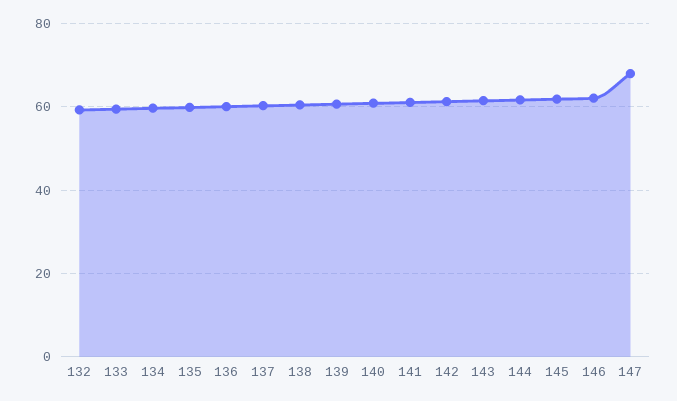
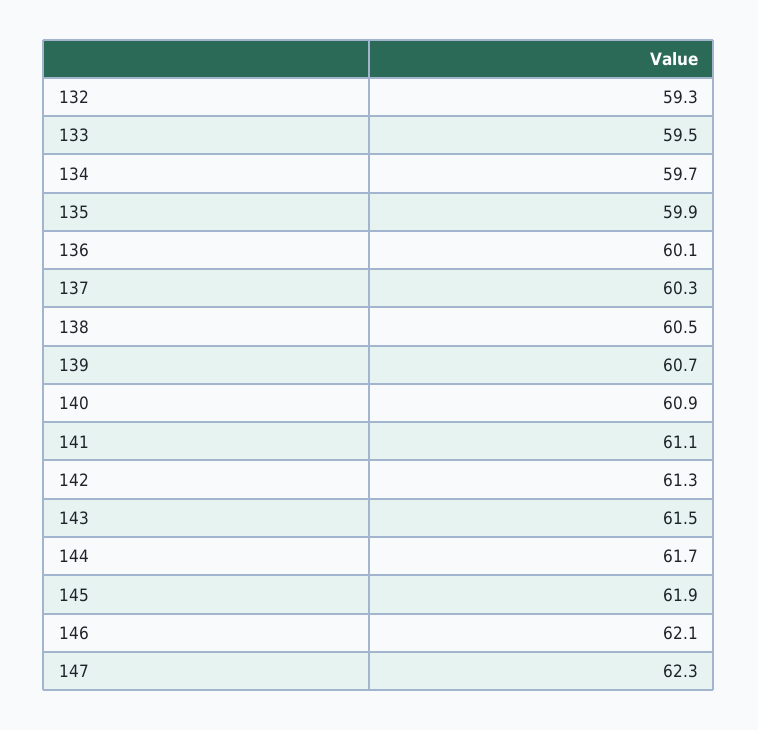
147: 68 -> 62.3

